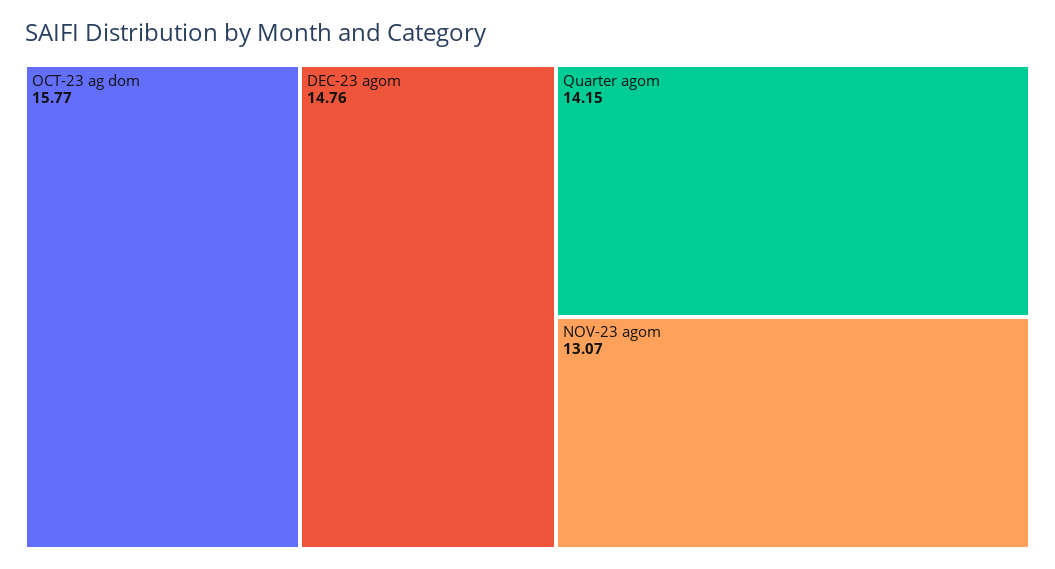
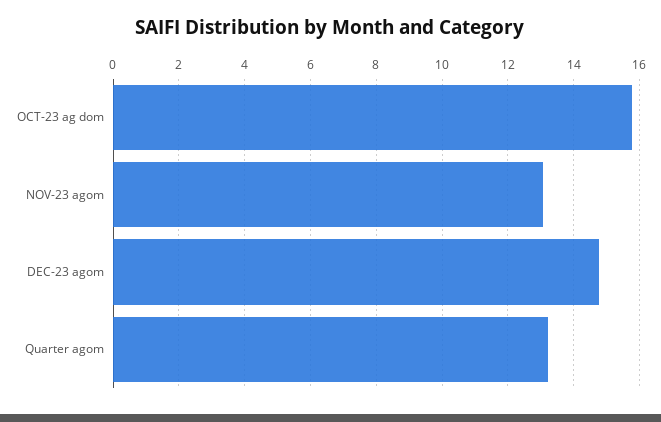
Quarter agom: 14.15 -> 13.2

